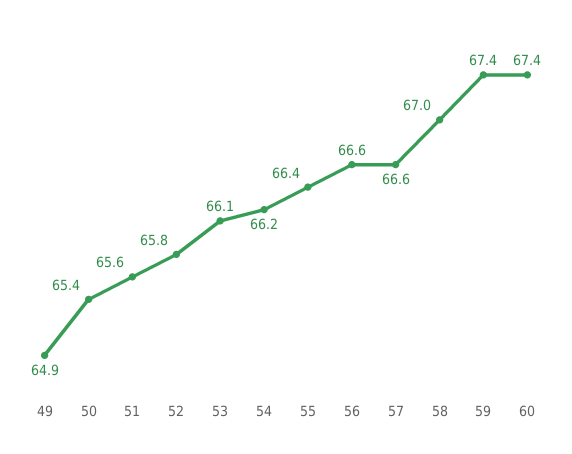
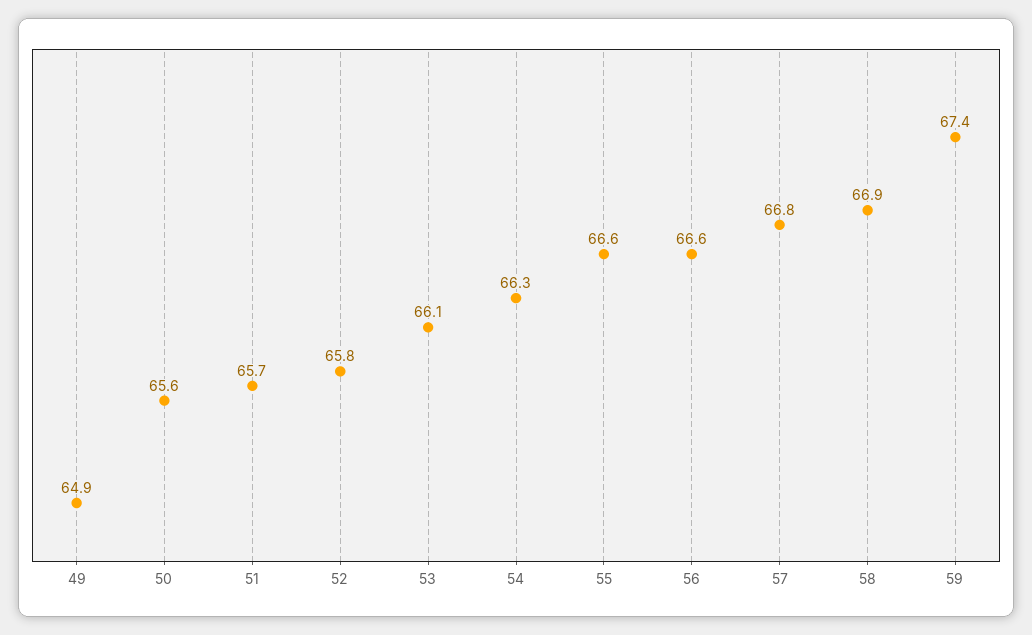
50: 65.4 -> 65.6
51: 65.6 -> 65.7
54: 66.2 -> 66.3
55: 66.4 -> 66.6
57: 66.6 -> 66.8
58: 67 -> 66.9
60: 67.4 -> none

